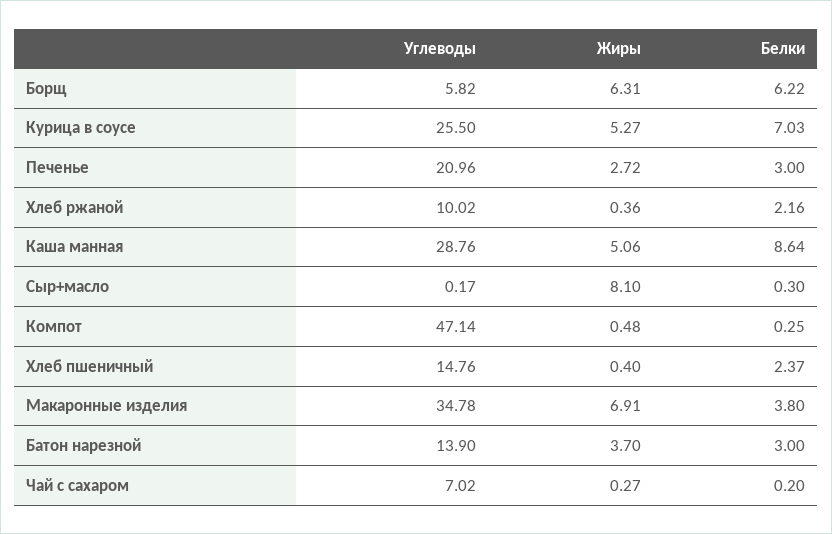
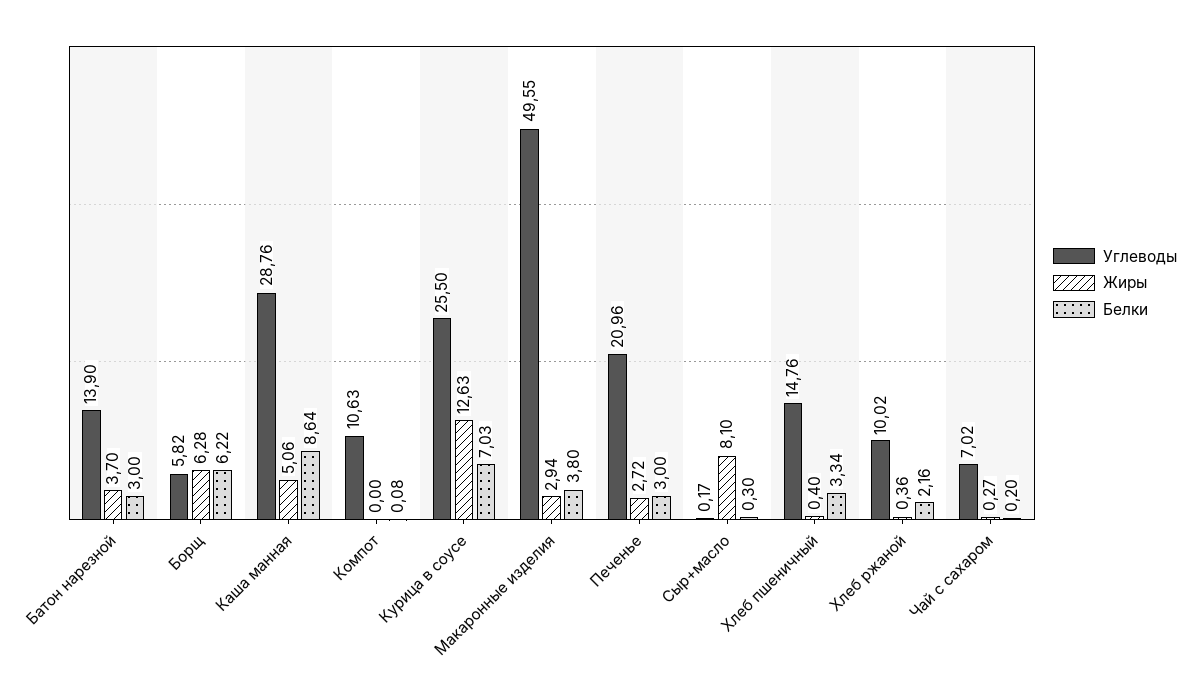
Жиры, Борщ: 6.31 -> 6.28
Жиры, Курица в соусе: 5.27 -> 12.63
Углеводы, Компот: 47.14 -> 10.63
Жиры, Компот: 0.48 -> 0
Белки, Компот: 0.25 -> 0.08
Белки, Хлеб пшеничный: 2.37 -> 3.34
Углеводы, Макаронные изделия: 34.78 -> 49.55
Жиры, Макаронные изделия: 6.91 -> 2.94

